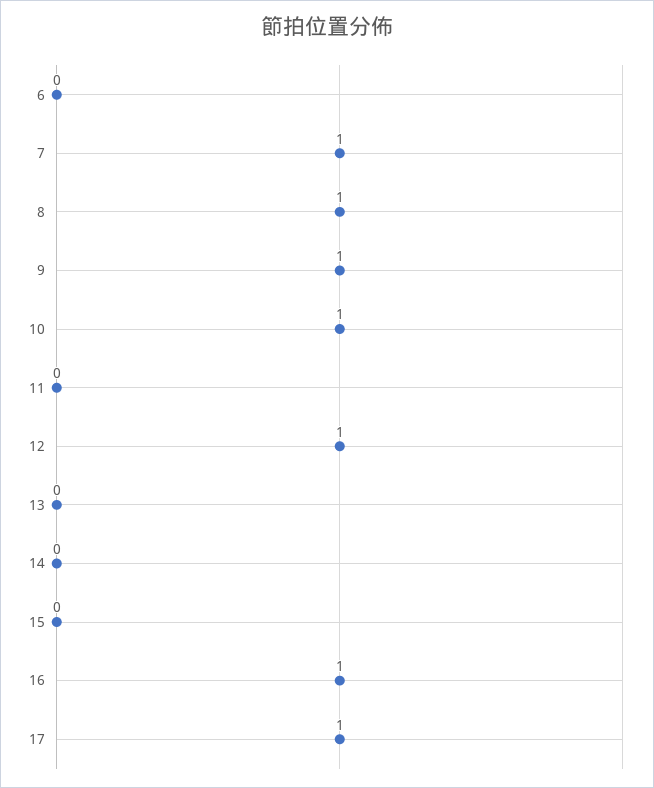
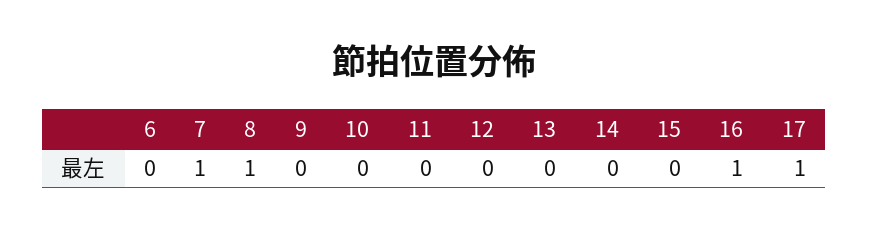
9: 1 -> 0
10: 1 -> 0
12: 1 -> 0

